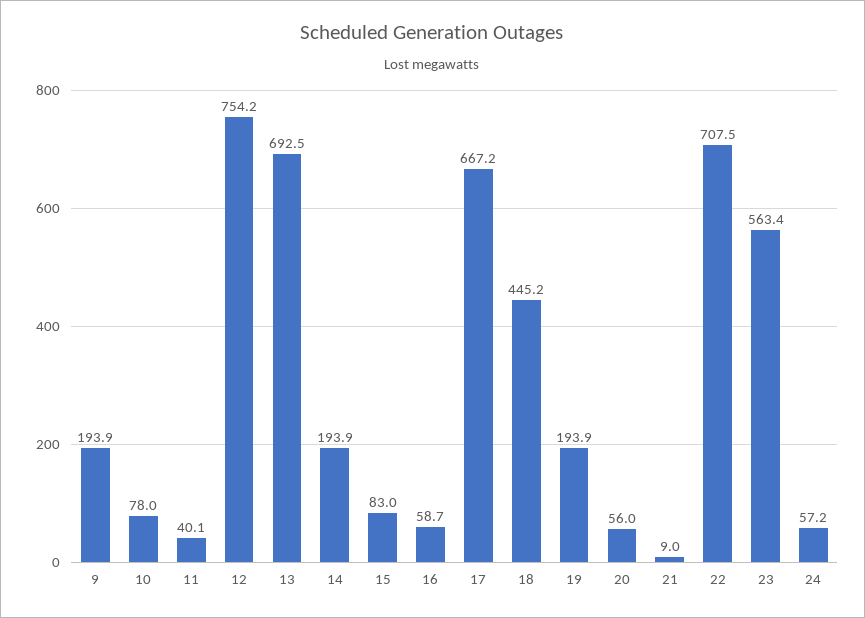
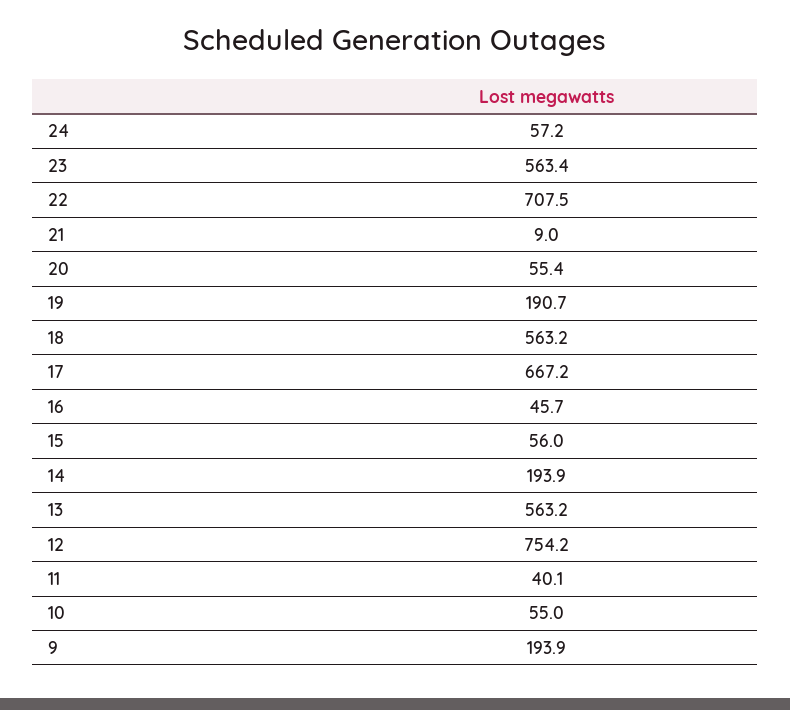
10: 78 -> 55
13: 692.5 -> 563.2
15: 83 -> 56
16: 58.7 -> 45.7
18: 445.2 -> 563.2
19: 193.9 -> 190.7
20: 56 -> 55.4

